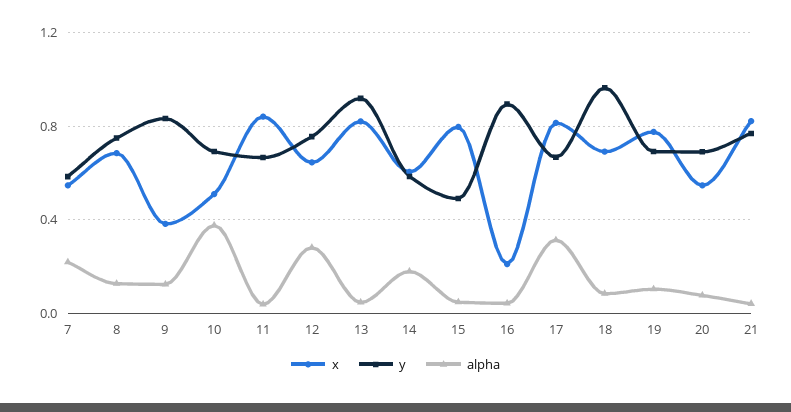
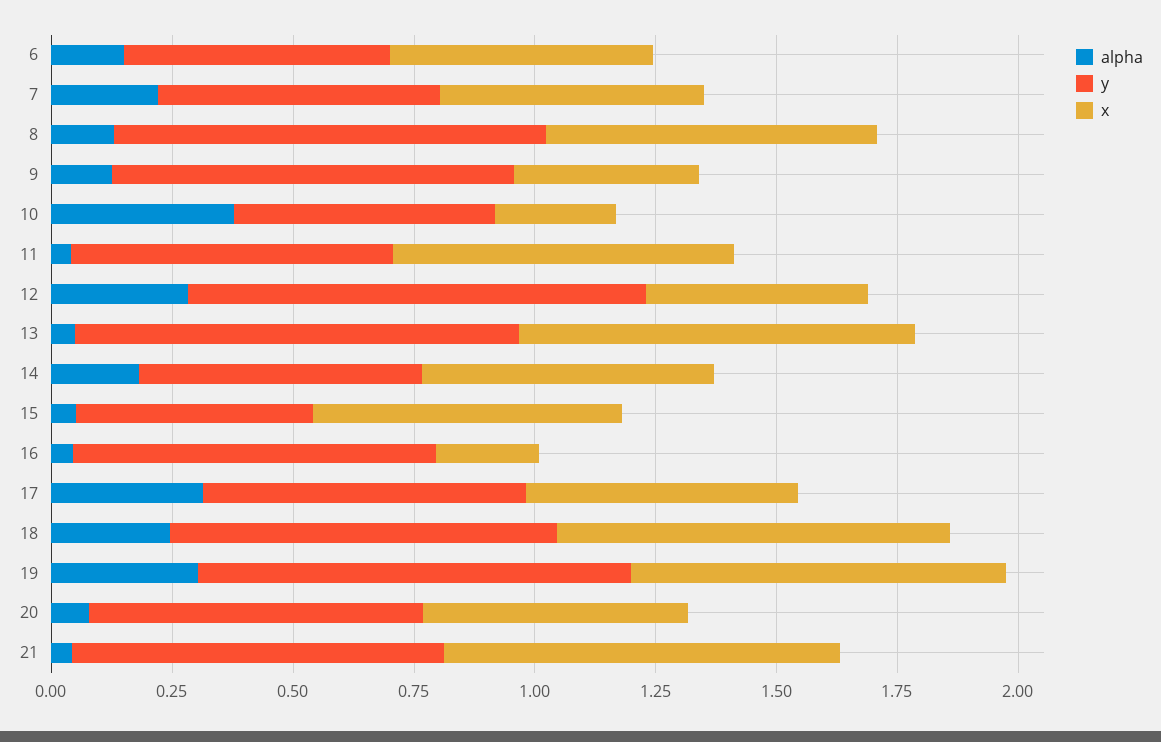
y, 8: 0.75 -> 0.9
x, 10: 0.5 -> 0.25
y, 10: 0.7 -> 0.55
x, 11: 0.85 -> 0.7
x, 12: 0.65 -> 0.45
y, 12: 0.75 -> 0.95
x, 15: 0.8 -> 0.65
y, 16: 0.9 -> 0.75
x, 17: 0.8 -> 0.55
x, 18: 0.7 -> 0.8
y, 18: 0.95 -> 0.8
alpha, 18: 0.1 -> 0.25
y, 19: 0.7 -> 0.9
alpha, 19: 0.1 -> 0.3
alpha, 6: none -> 0.15
y, 6: none -> 0.55
x, 6: none -> 0.55

